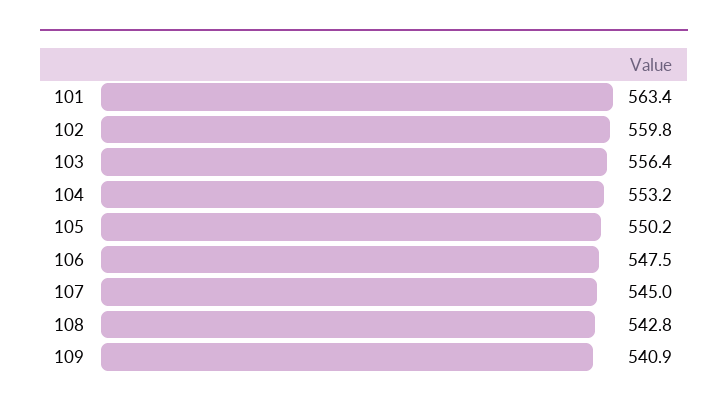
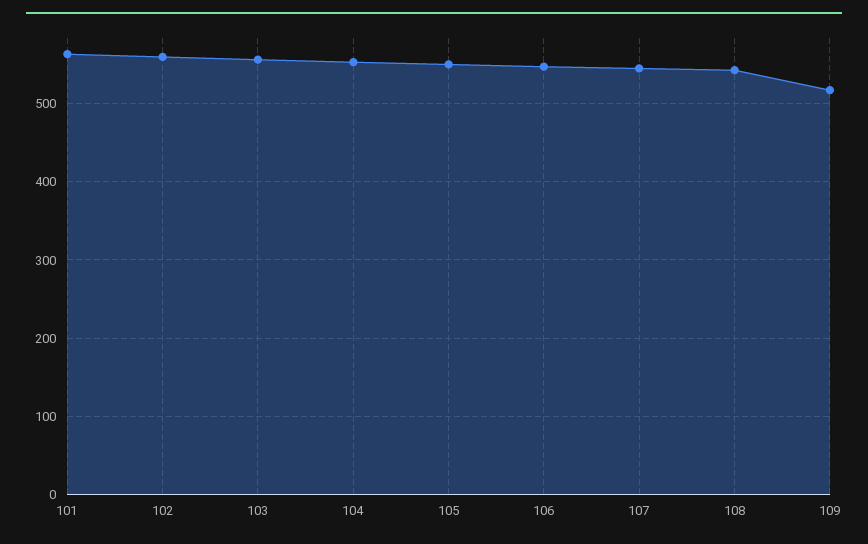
109: 540.9 -> 520

